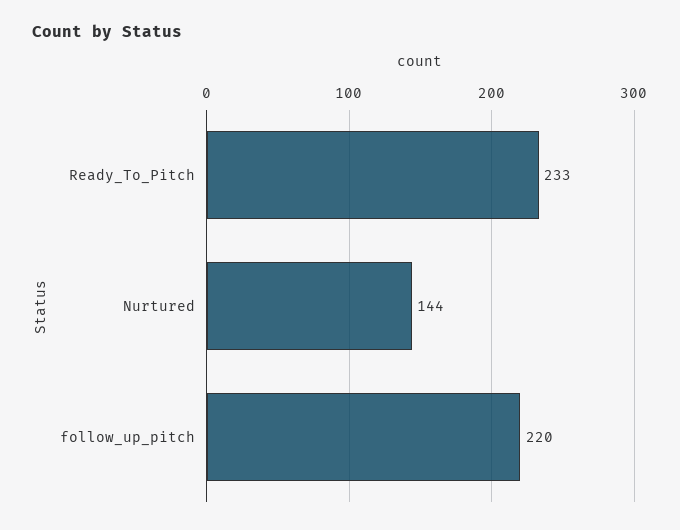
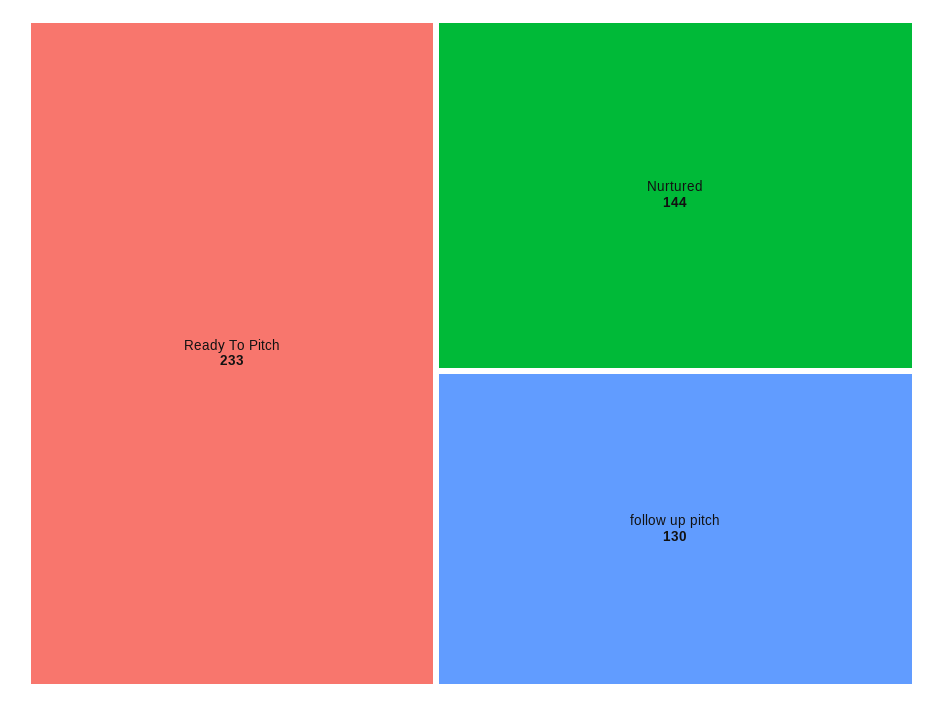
follow_up_pitch: 220 -> 130

